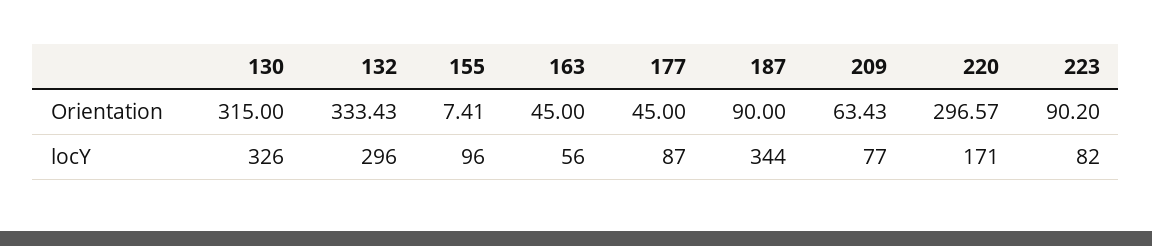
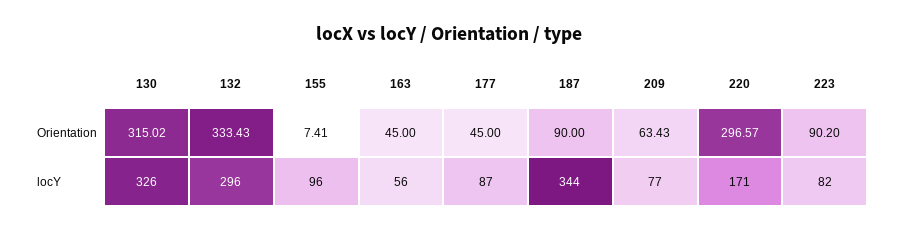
130, Orientation: 315 -> 315.02

